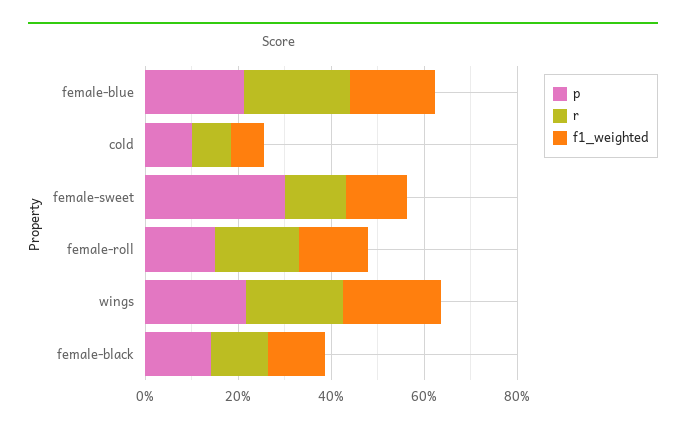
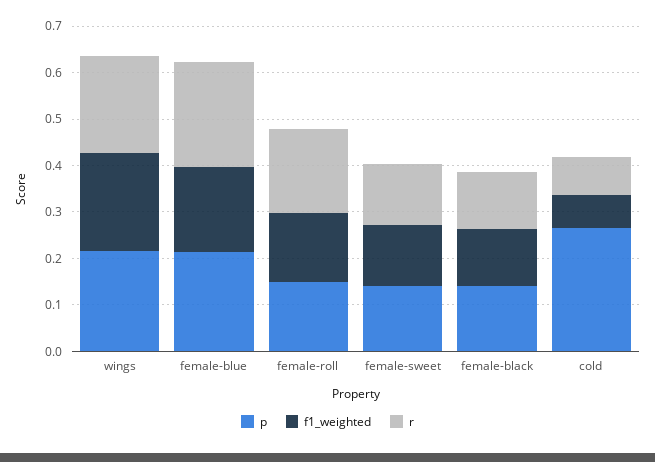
p, cold: 0.1 -> 0.26
p, female-sweet: 0.3 -> 0.14

